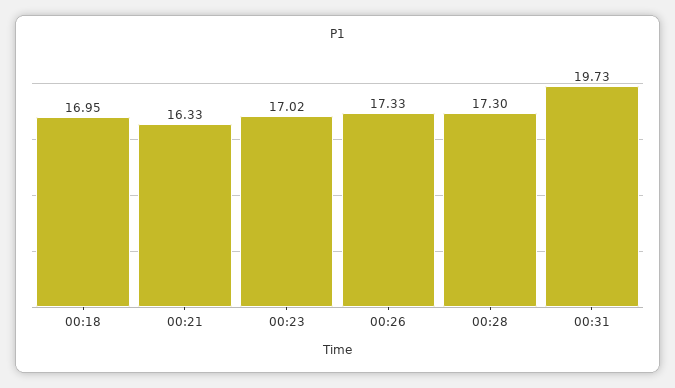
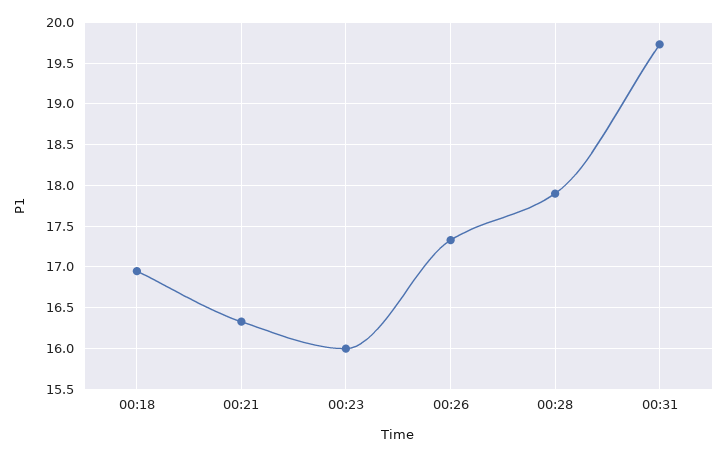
00:23: 17.02 -> 16
00:28: 17.3 -> 17.9

